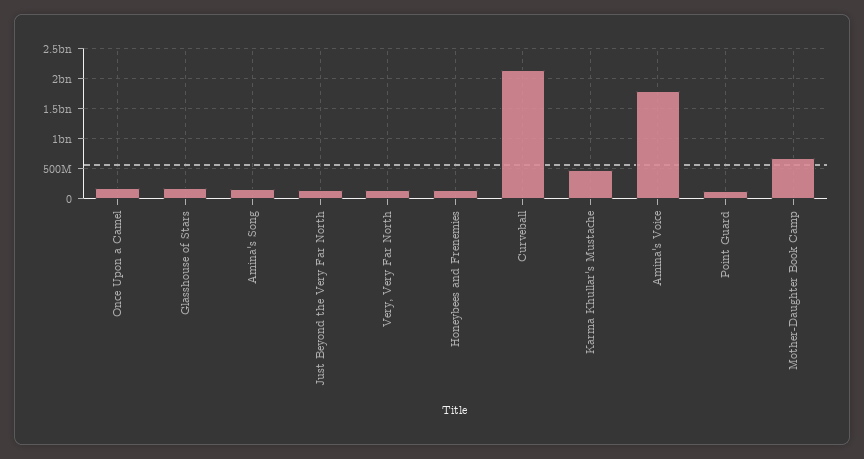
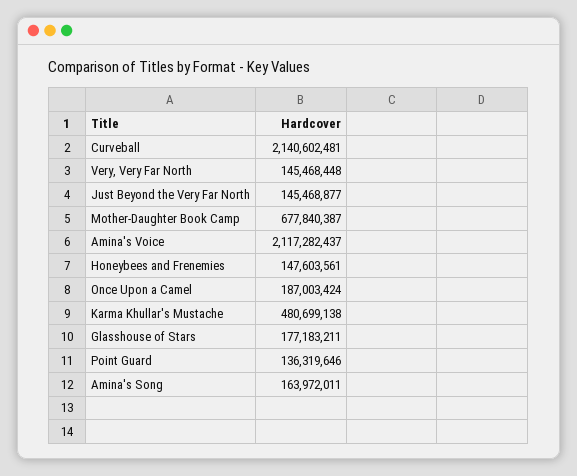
Amina's Voice: 1800000000 -> 2117282437

